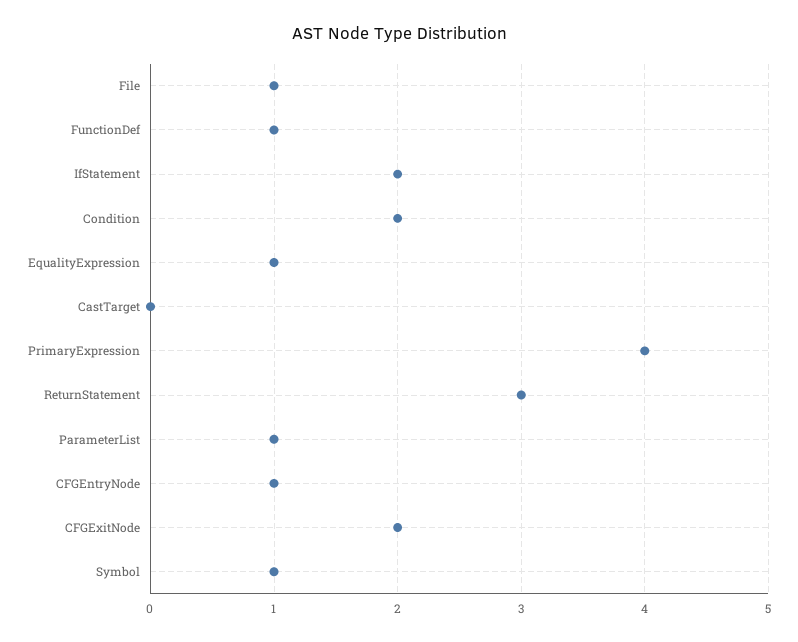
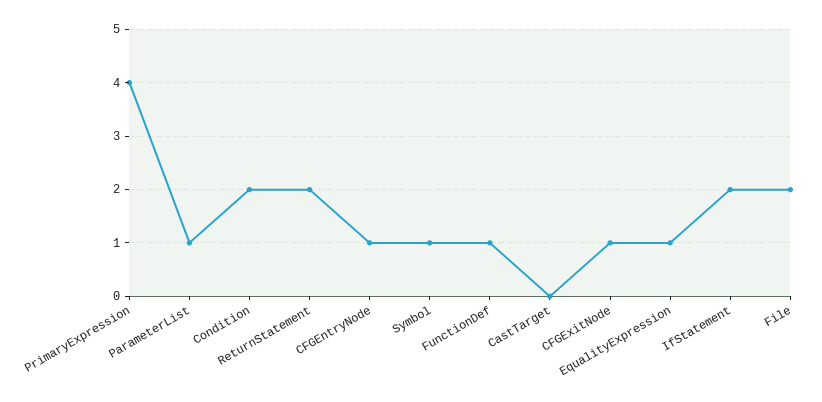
File: 1 -> 2
ReturnStatement: 3 -> 2
CFGExitNode: 2 -> 1

